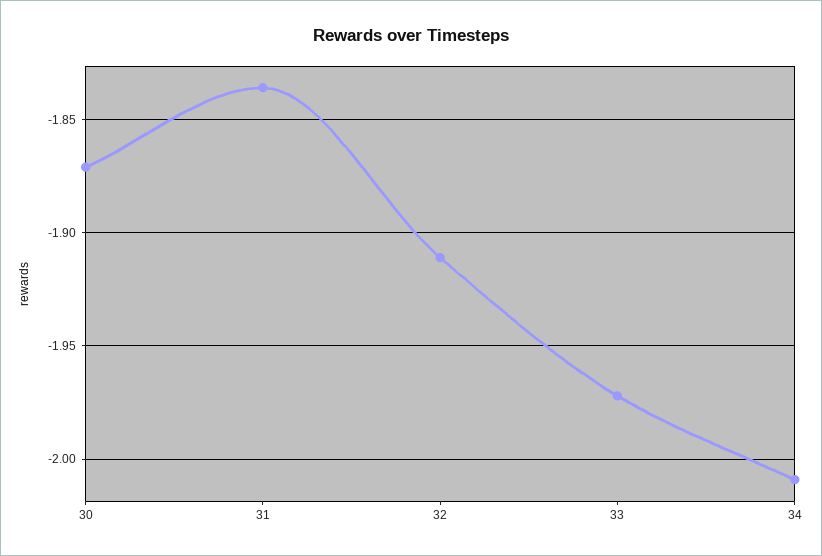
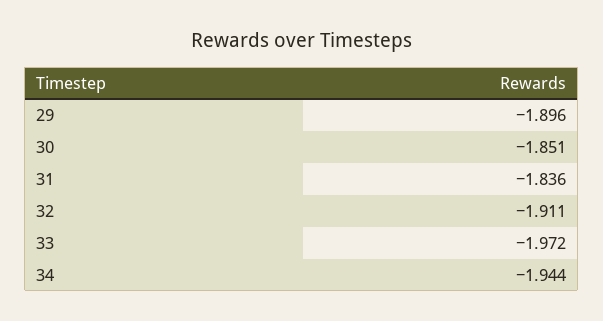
30: -1.87 -> -1.851
34: -2.01 -> -1.944
29: none -> -1.896

